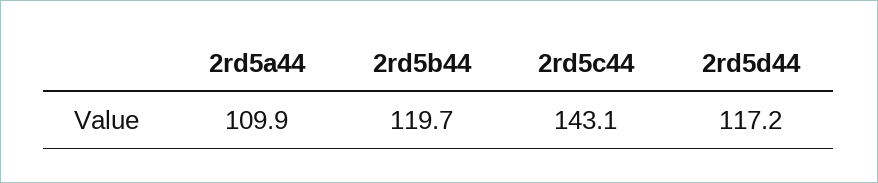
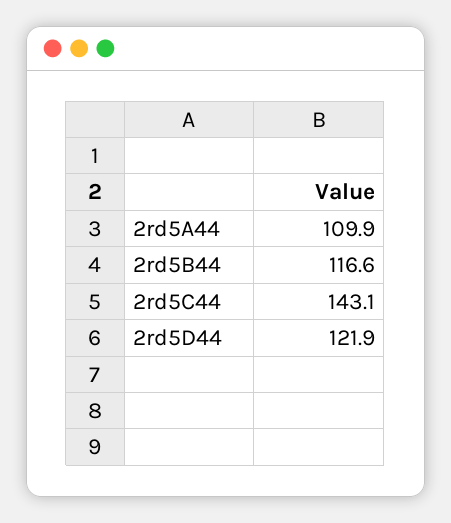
2rd5b44: 119.7 -> 116.6
2rd5d44: 117.2 -> 121.9

